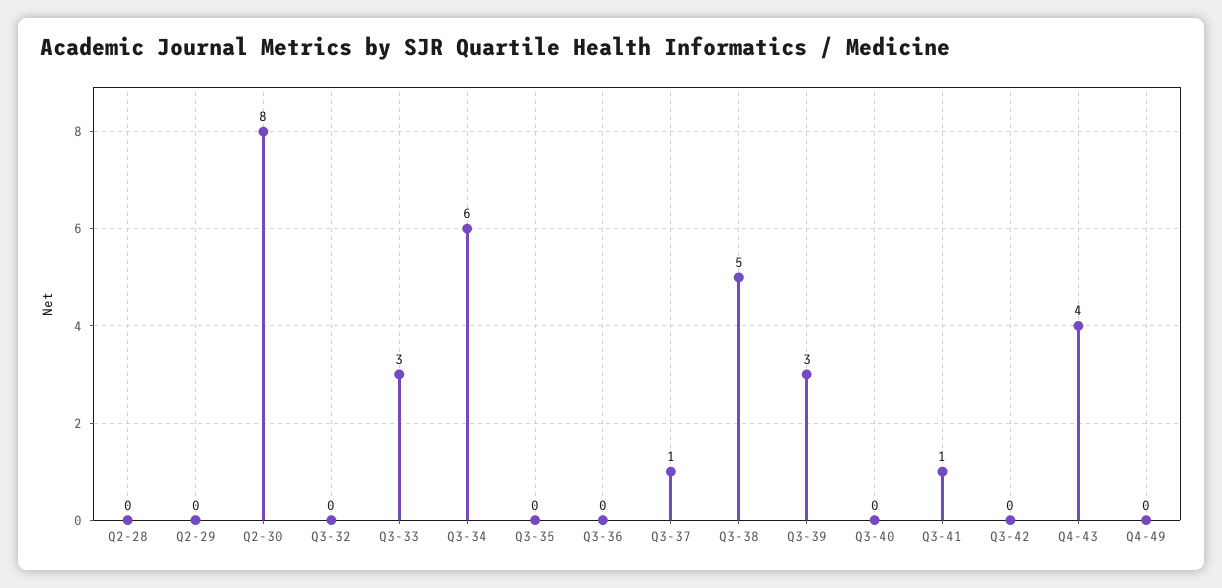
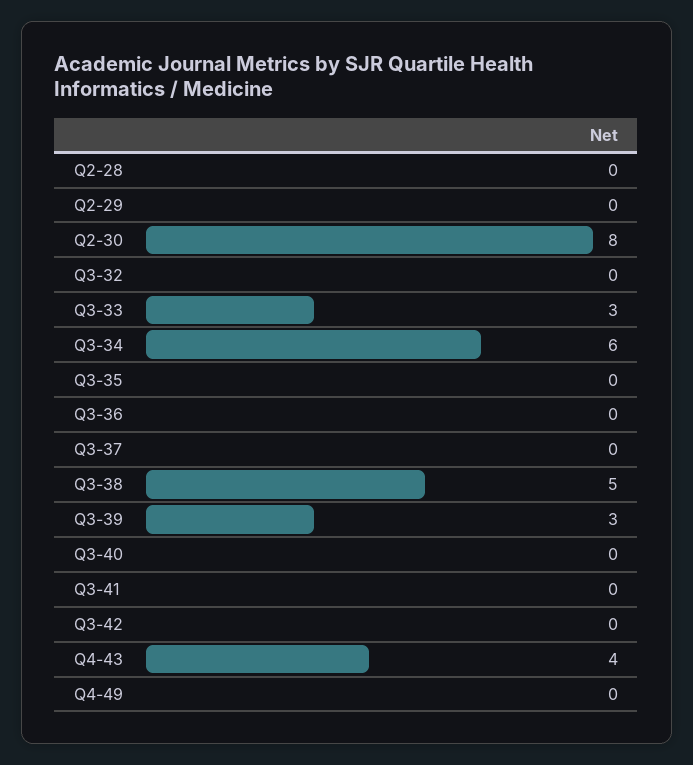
Q3-37: 1 -> 0
Q3-41: 1 -> 0

